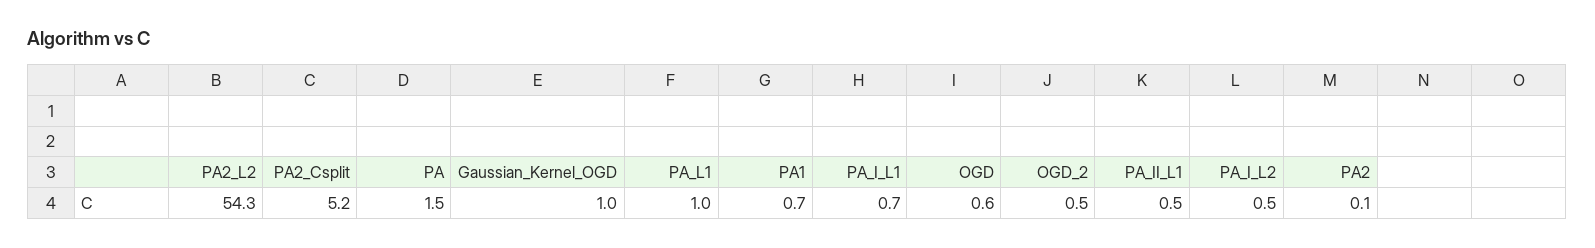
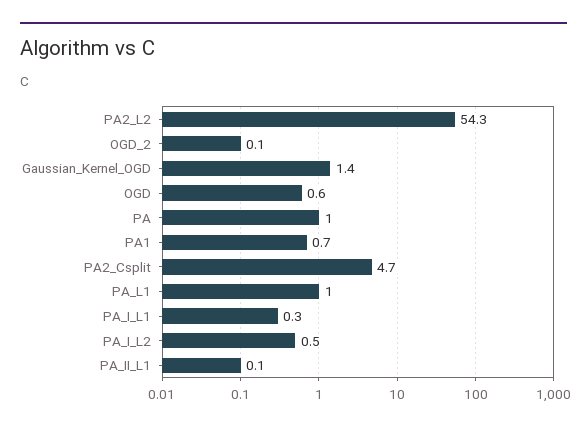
PA2_Csplit: 5.2 -> 4.7
PA: 1.5 -> 1
Gaussian_Kernel_OGD: 1 -> 1.4
PA_I_L1: 0.7 -> 0.3
OGD_2: 0.5 -> 0.1
PA_II_L1: 0.5 -> 0.1
PA2: 0.1 -> none

